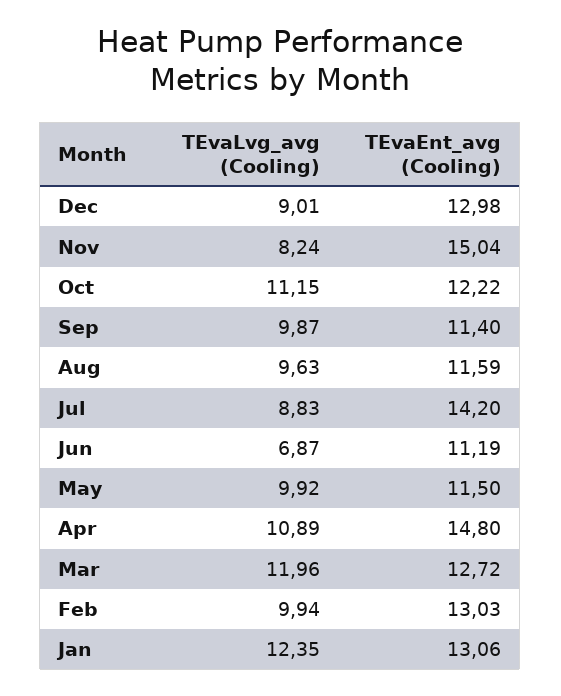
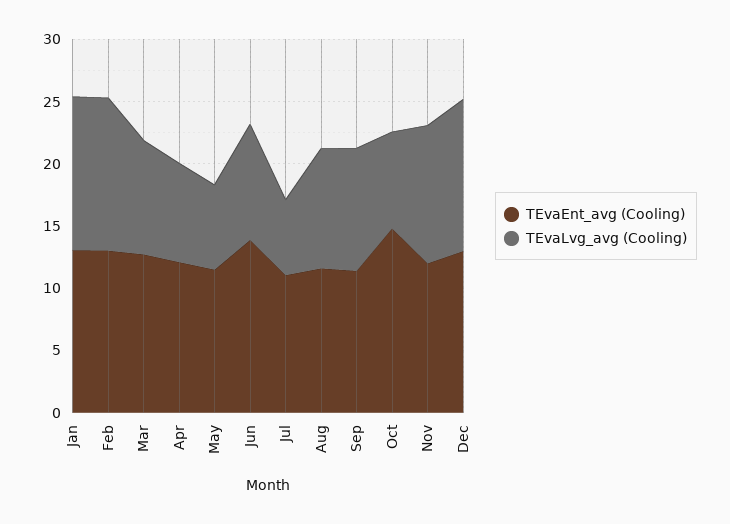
TEvaLvg_avg (Cooling), Dec: 9.01 -> 12
TEvaLvg_avg (Cooling), Nov: 8.24 -> 11
TEvaEnt_avg (Cooling), Nov: 15.04 -> 12
TEvaLvg_avg (Cooling), Oct: 11.15 -> 8
TEvaEnt_avg (Cooling), Oct: 12.22 -> 15
TEvaLvg_avg (Cooling), Jul: 8.83 -> 6
TEvaEnt_avg (Cooling), Jul: 14.2 -> 11
TEvaLvg_avg (Cooling), Jun: 6.87 -> 9
TEvaEnt_avg (Cooling), Jun: 11.19 -> 14
TEvaLvg_avg (Cooling), May: 9.92 -> 7
TEvaLvg_avg (Cooling), Apr: 10.89 -> 8
TEvaEnt_avg (Cooling), Apr: 14.8 -> 12
TEvaLvg_avg (Cooling), Mar: 11.96 -> 9
TEvaLvg_avg (Cooling), Feb: 9.94 -> 12

